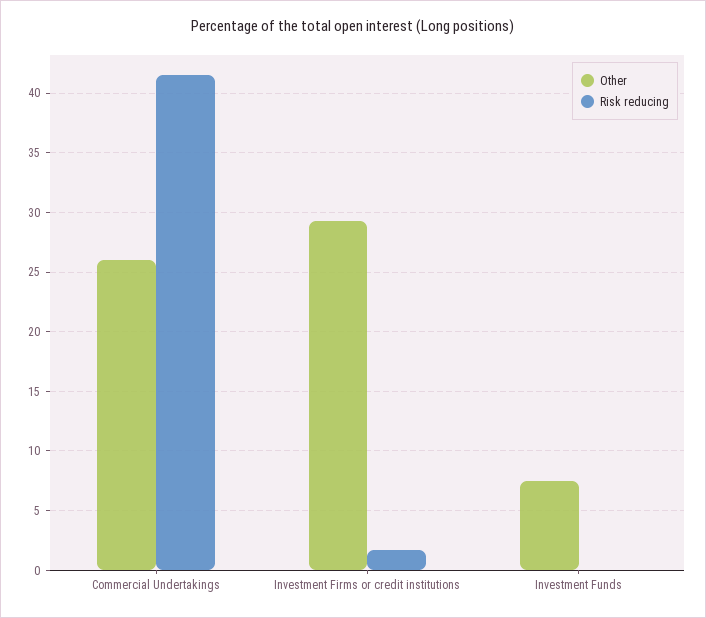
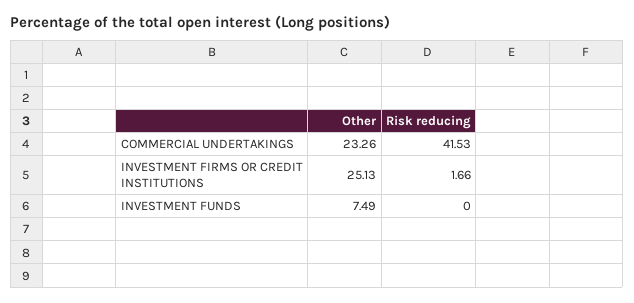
Other, Commercial Undertakings: 26 -> 23.26
Other, Investment Firms or credit institutions: 29 -> 25.13

